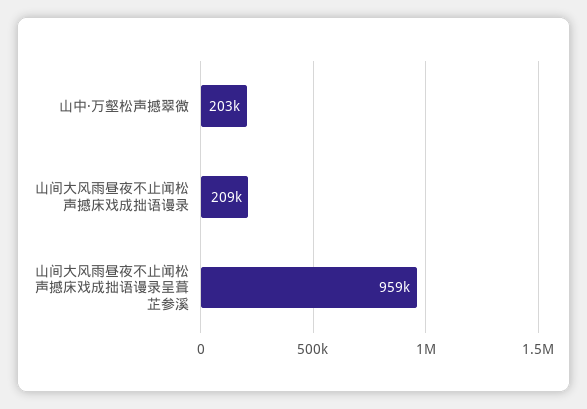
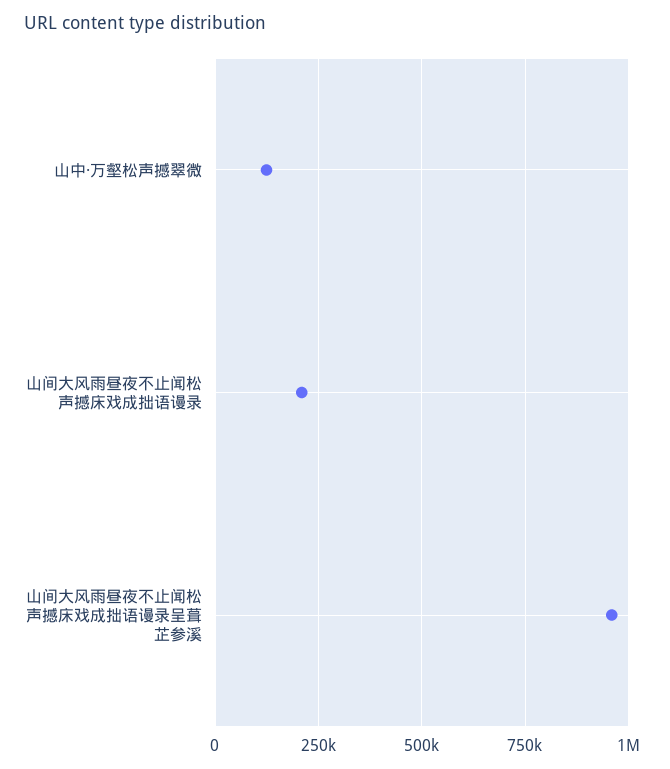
山中·万壑松声撼翠微: 203000 -> 125000

